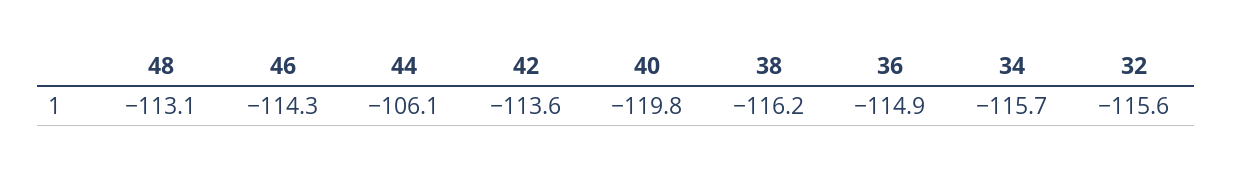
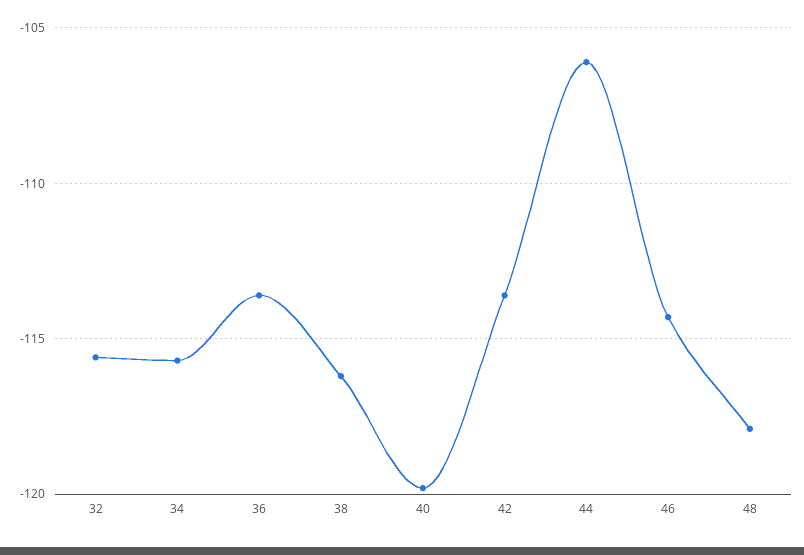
48: -113.1 -> -118
36: -114.9 -> -113.5

